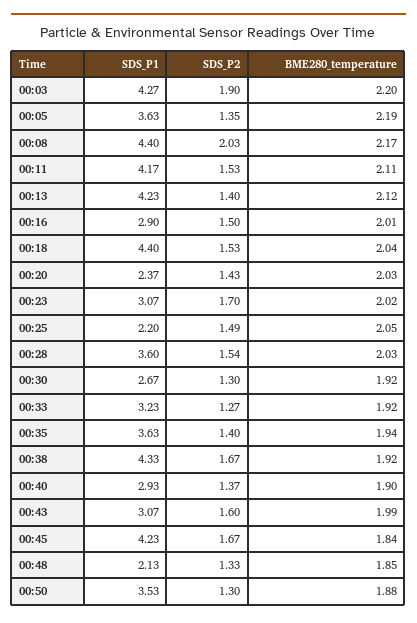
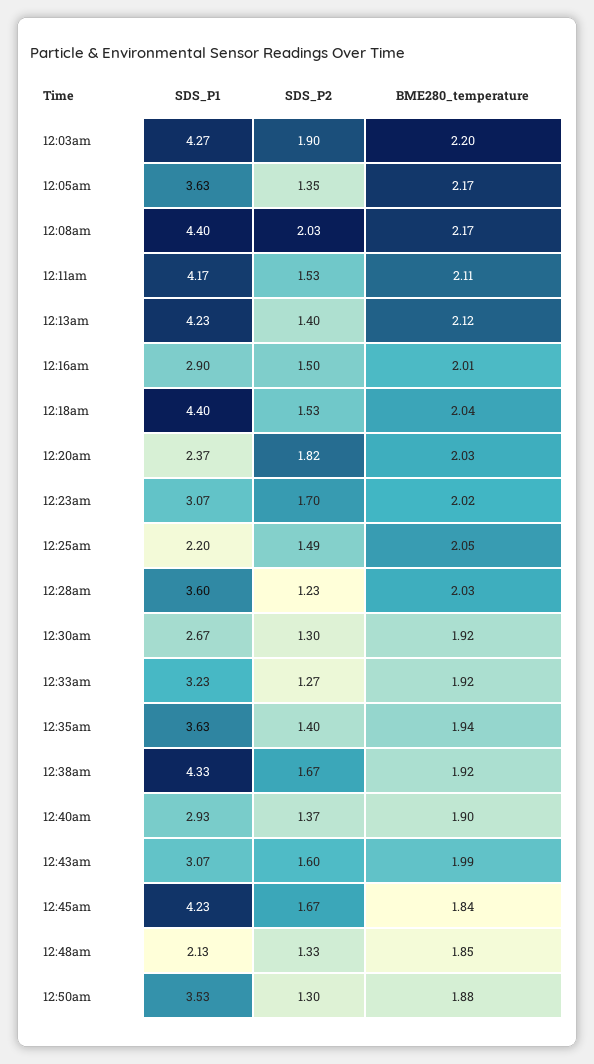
BME280_temperature, 00:05: 2.19 -> 2.17
SDS_P2, 00:20: 1.43 -> 1.82
SDS_P2, 00:28: 1.54 -> 1.23

